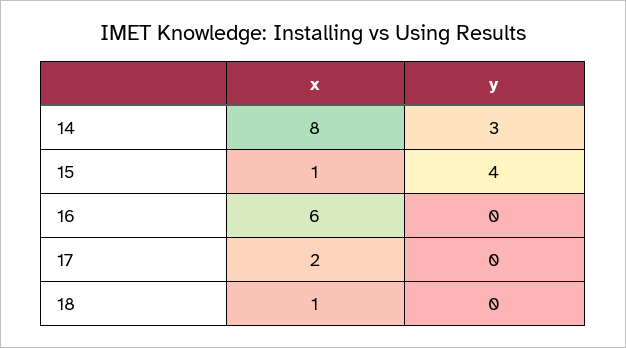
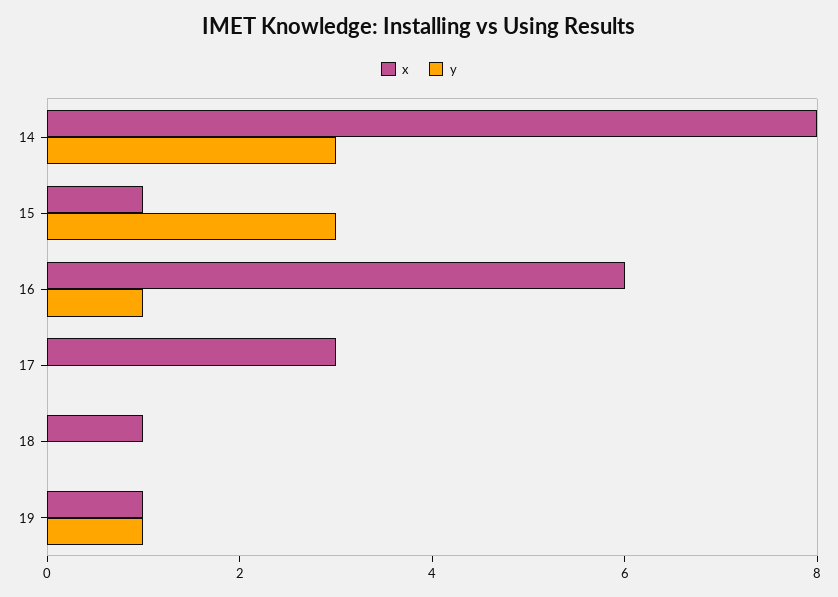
y, 15: 4 -> 3
y, 16: 0 -> 1
x, 17: 2 -> 3
x, 19: none -> 1
y, 19: none -> 1

